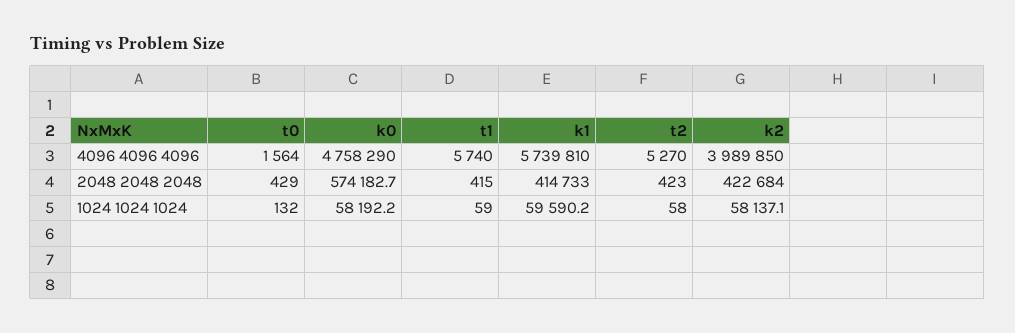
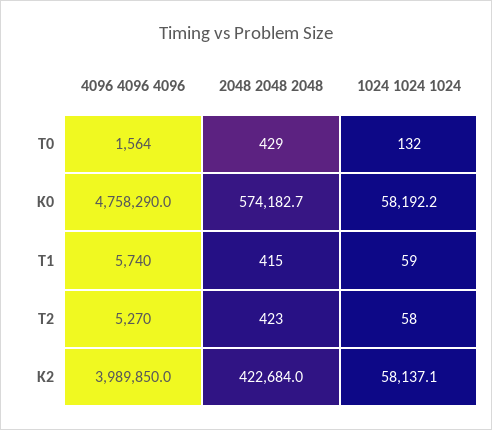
k1, 4096 4096 4096: 5739810 -> none
k1, 2048 2048 2048: 414733 -> none
k1, 1024 1024 1024: 59590.2 -> none

